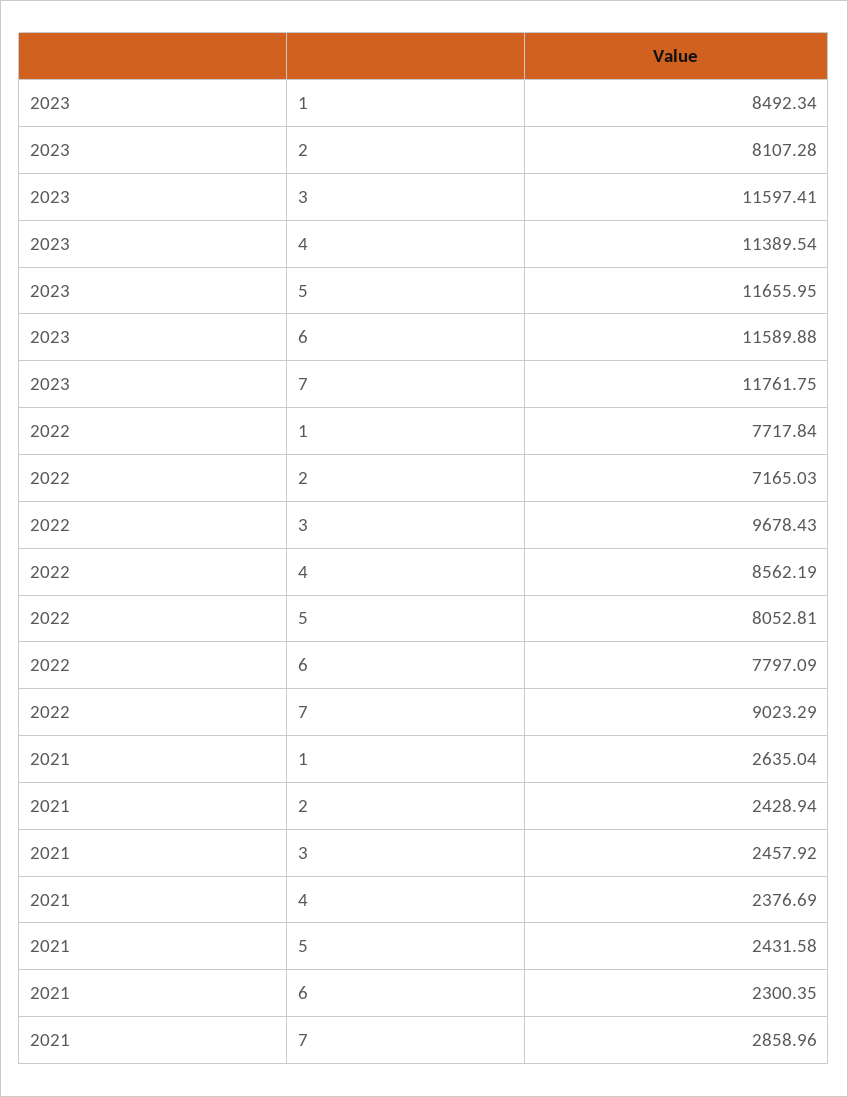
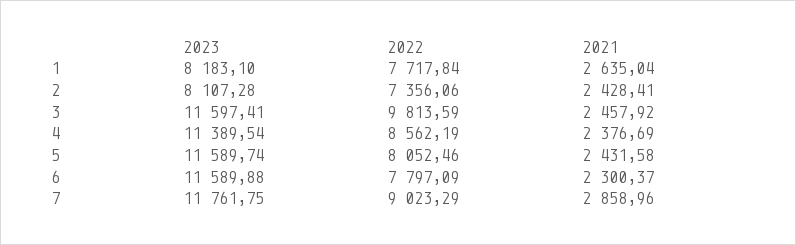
2023, 1: 8492.34 -> 8183.1
2023, 5: 11655.95 -> 11589.74
2022, 2: 7165.03 -> 7356.06
2022, 3: 9678.43 -> 9813.59
2022, 5: 8052.81 -> 8052.46
2021, 2: 2428.94 -> 2428.41
2021, 6: 2300.35 -> 2300.37

